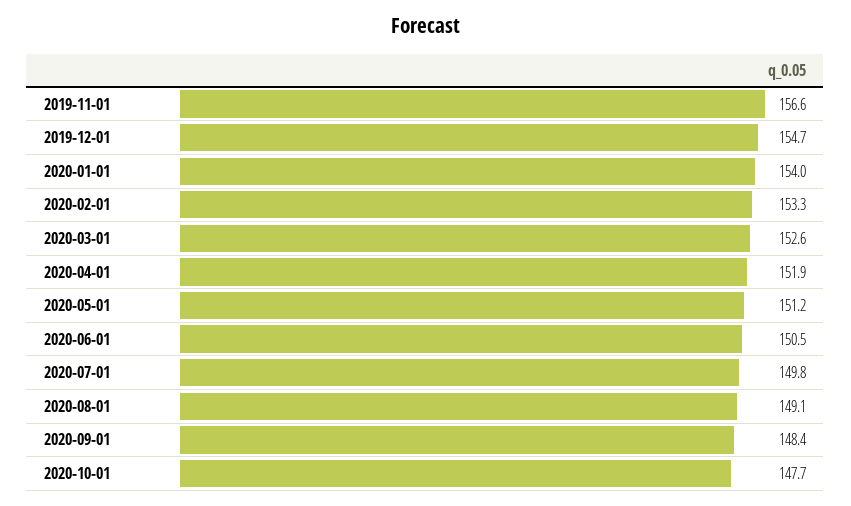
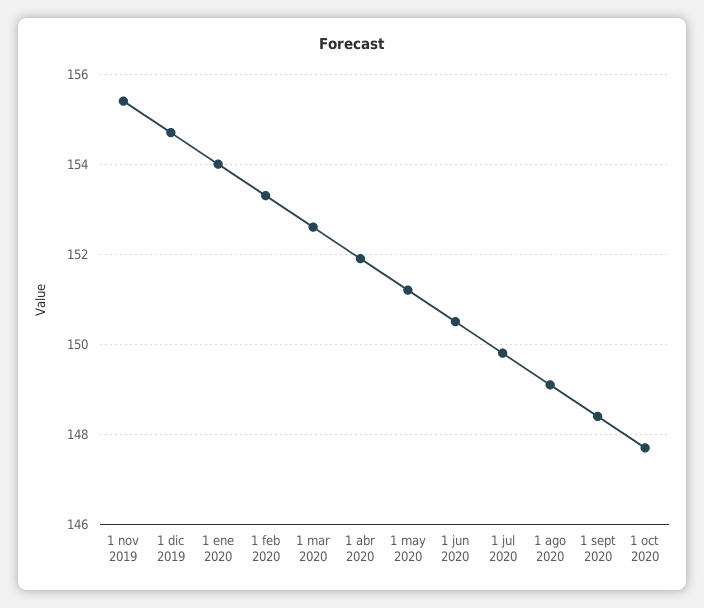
2019-11-01: 156.6 -> 155.5

